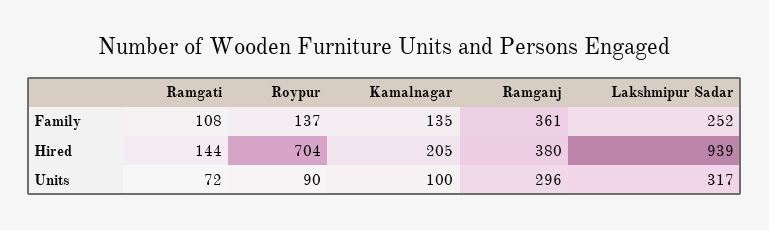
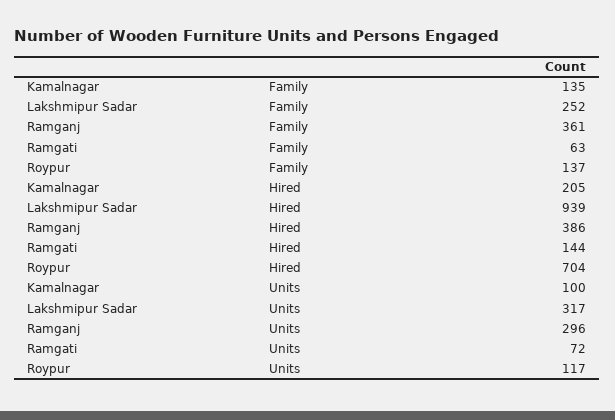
Ramgati, Family: 108 -> 63
Ramganj, Hired: 380 -> 386
Roypur, Units: 90 -> 117

